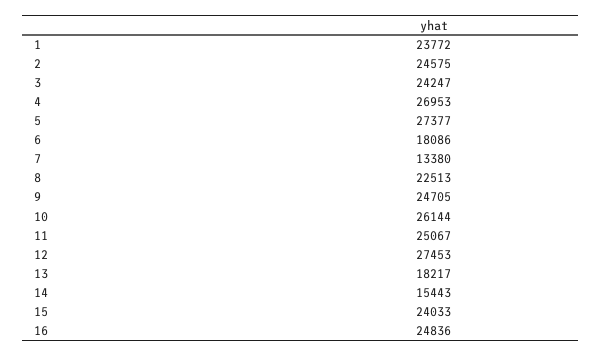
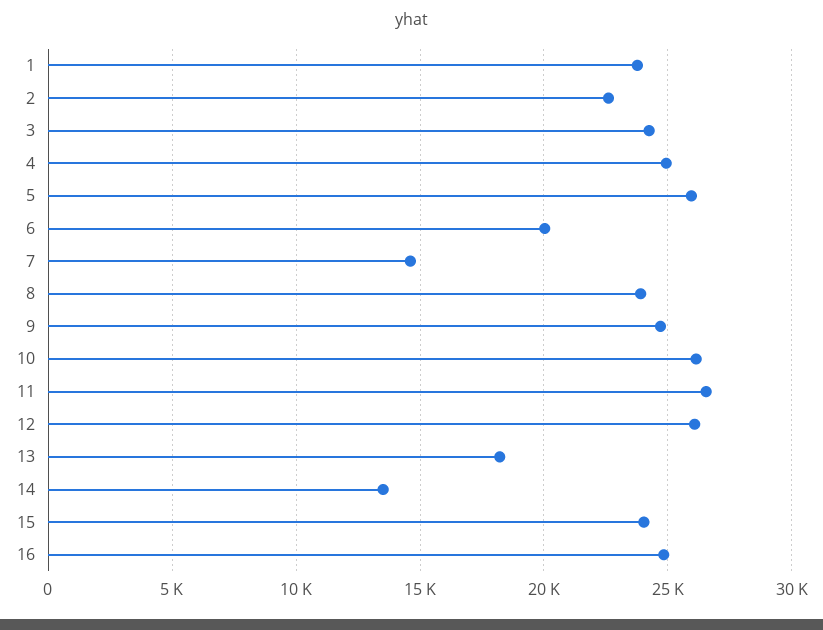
2: 24575 -> 22500
4: 26953 -> 25000
5: 27377 -> 26000
6: 18086 -> 20000
7: 13380 -> 14500
8: 22513 -> 24000
11: 25067 -> 26500
12: 27453 -> 26000
14: 15443 -> 13500

